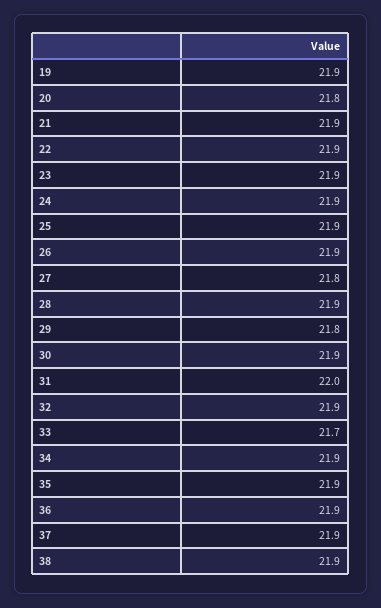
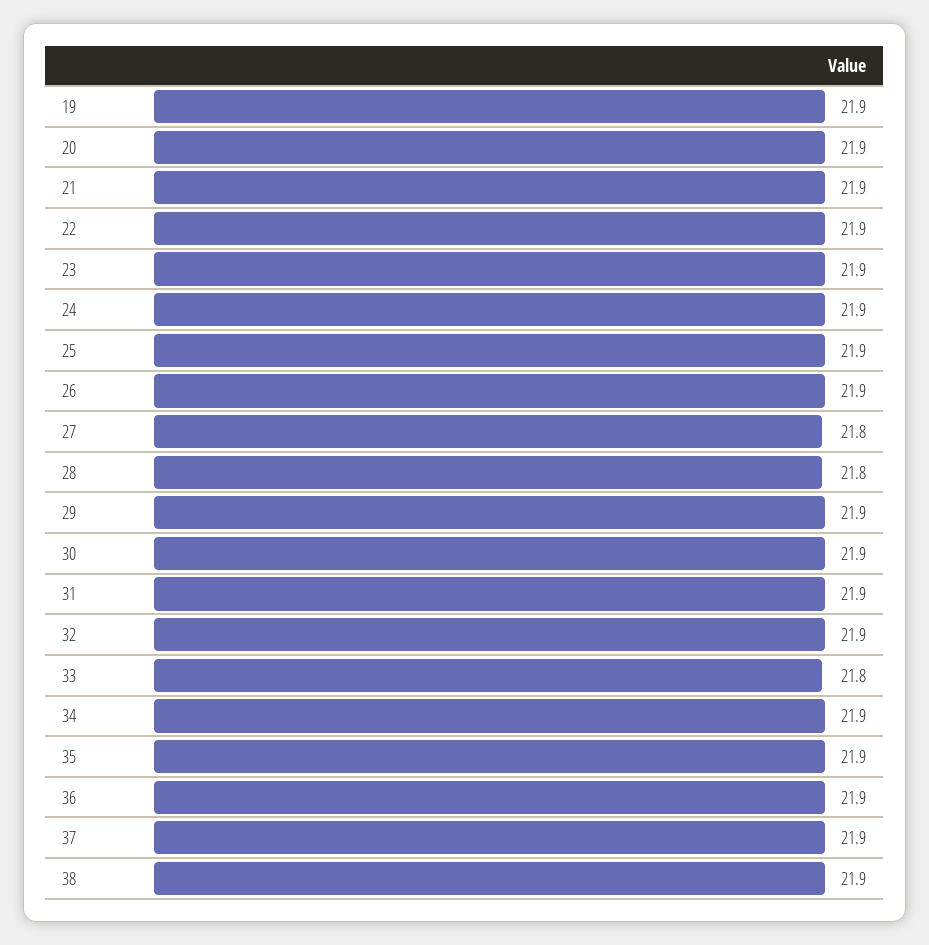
20: 21.8 -> 21.9
28: 21.9 -> 21.8
29: 21.8 -> 21.9
31: 22 -> 21.9
33: 21.7 -> 21.8

